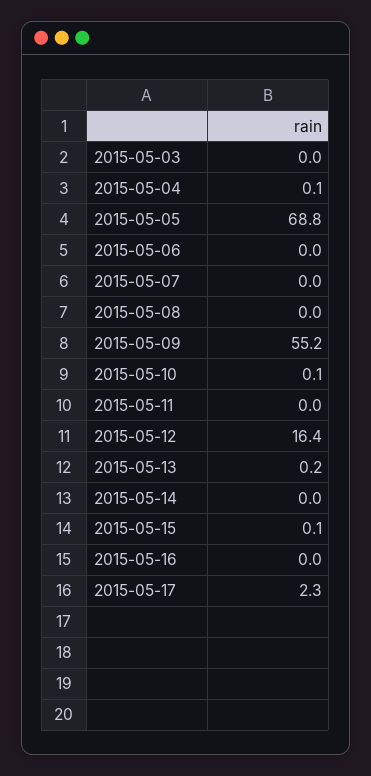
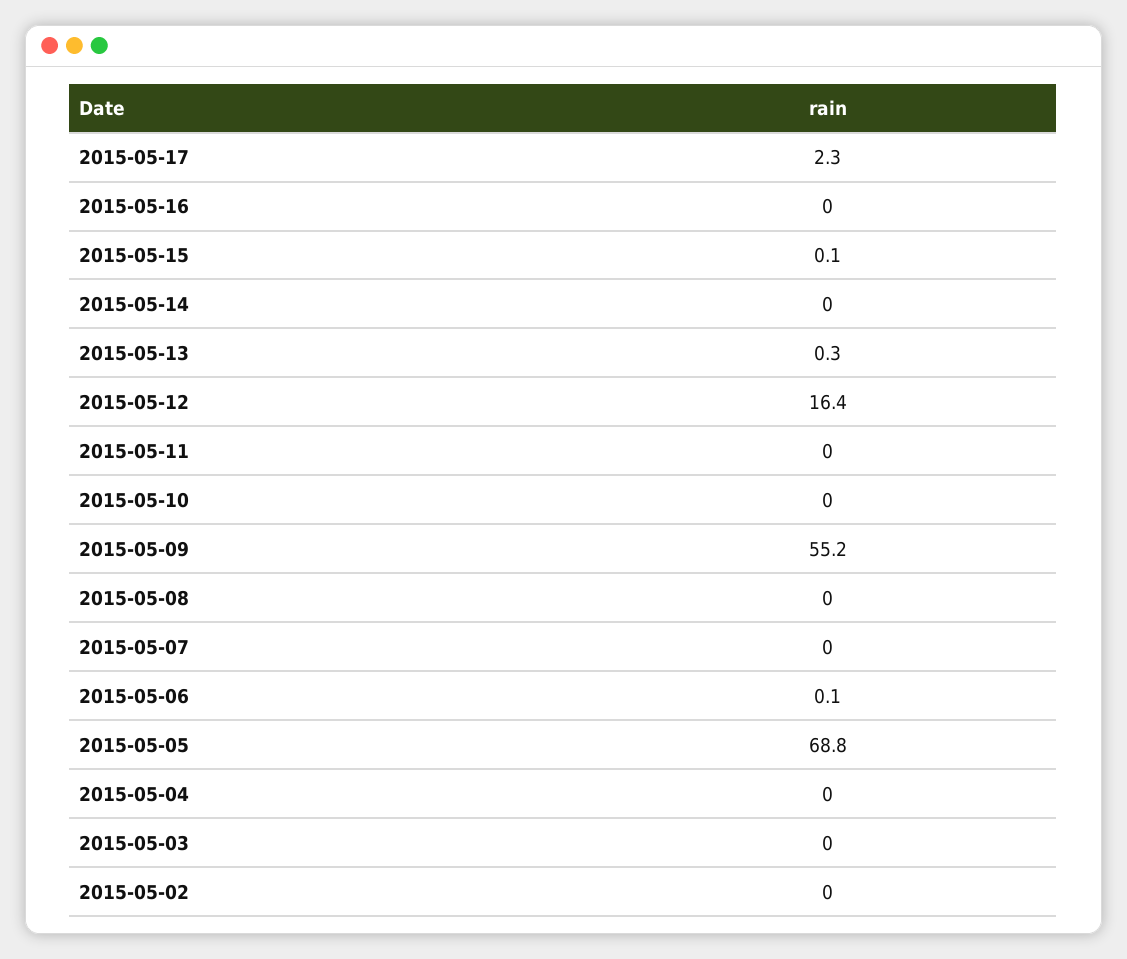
2015-05-04: 0.1 -> 0
2015-05-06: 0 -> 0.1
2015-05-10: 0.1 -> 0
2015-05-13: 0.2 -> 0.3
2015-05-02: none -> 0

